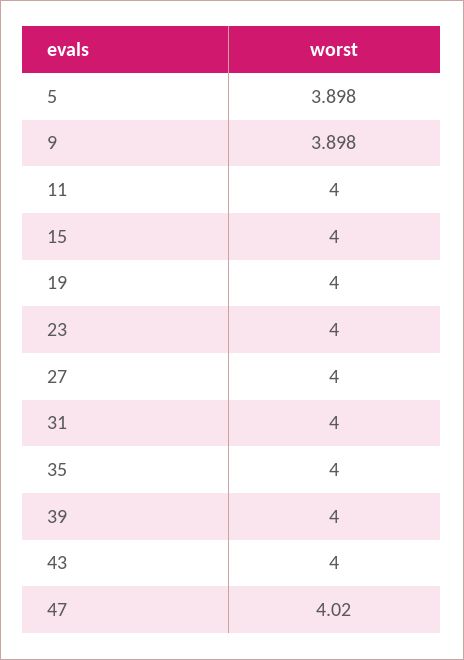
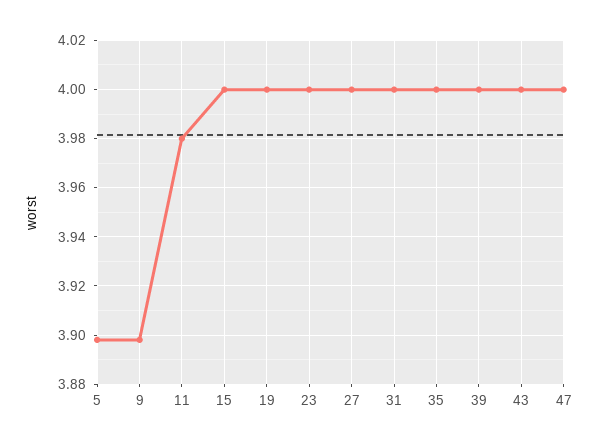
11: 4 -> 3.98
47: 4.02 -> 4

